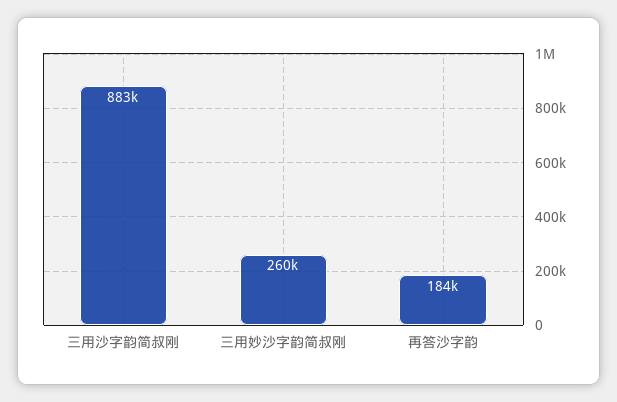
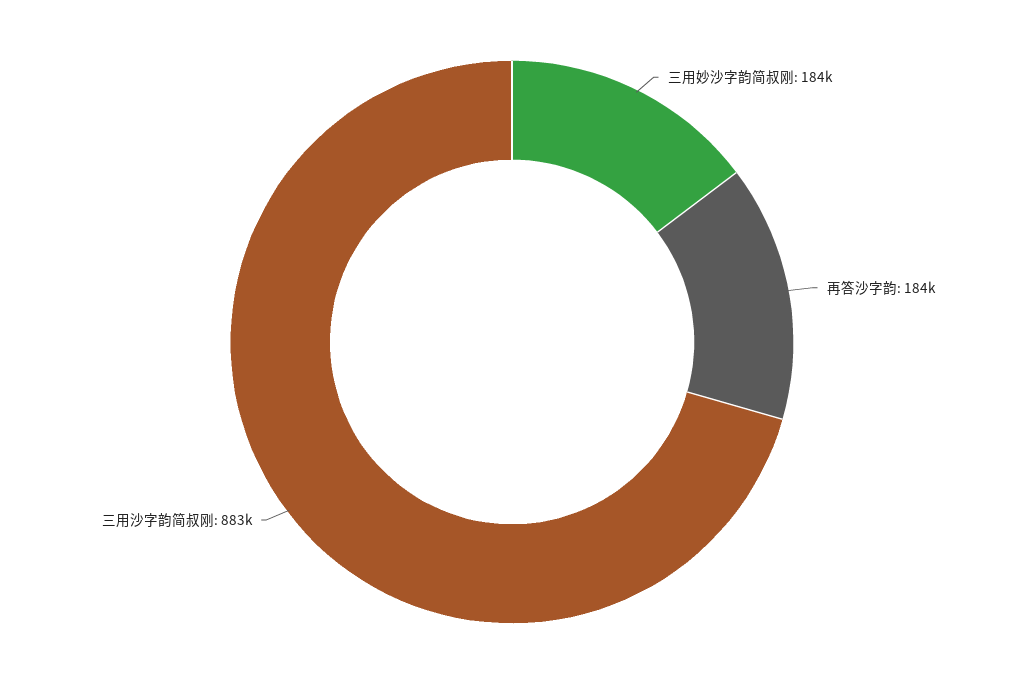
三用妙沙字韵简叔刚: 260000 -> 184000

